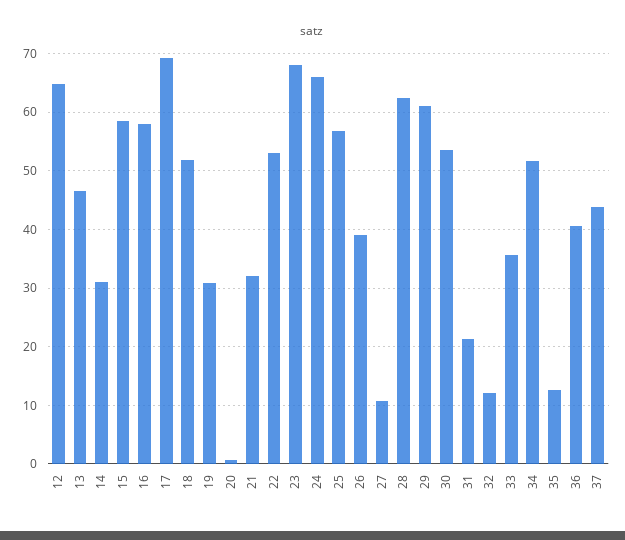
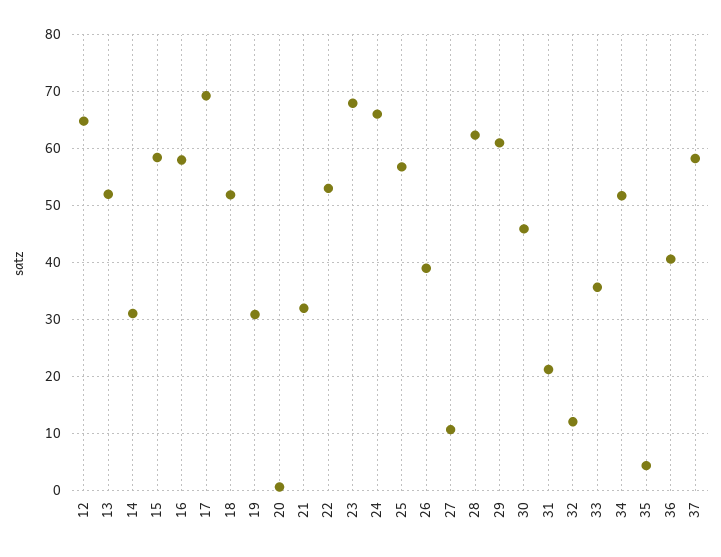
13: 46 -> 52
30: 54 -> 46
35: 12 -> 4
37: 44 -> 58

